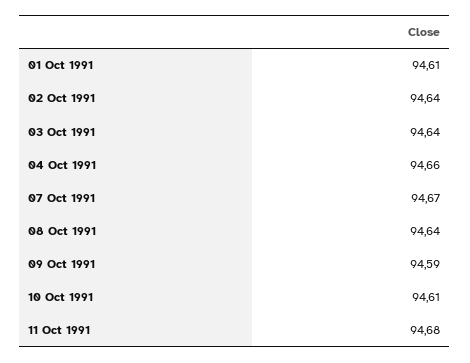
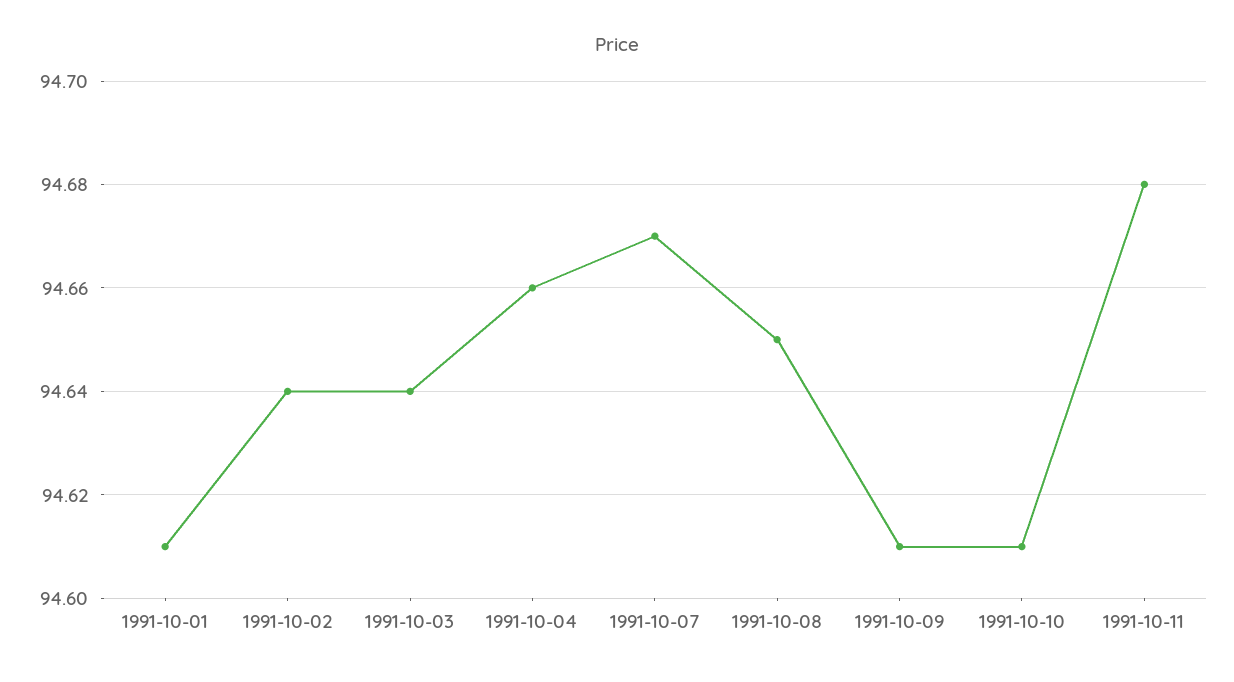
08 Oct 1991: 94.64 -> 94.65
09 Oct 1991: 94.59 -> 94.61

